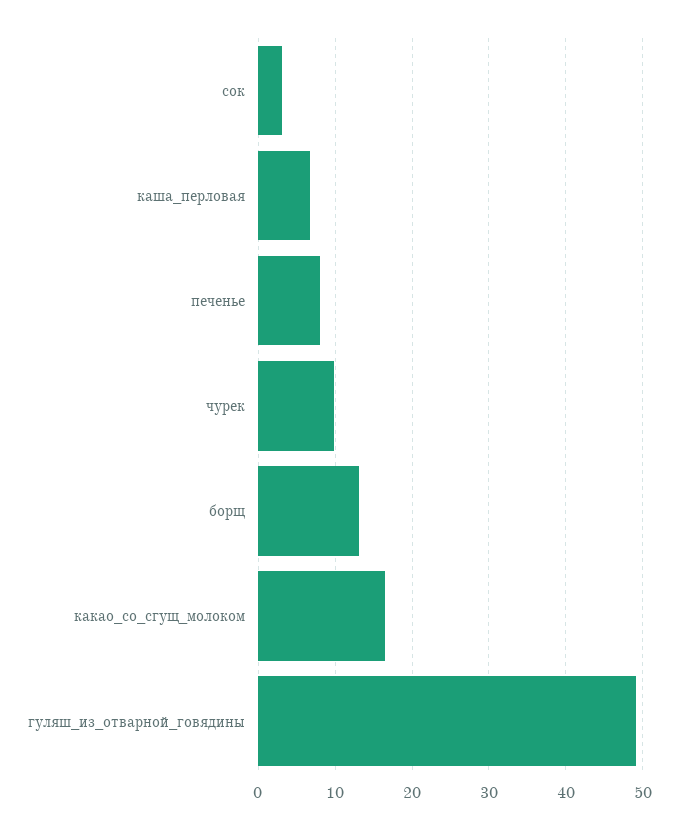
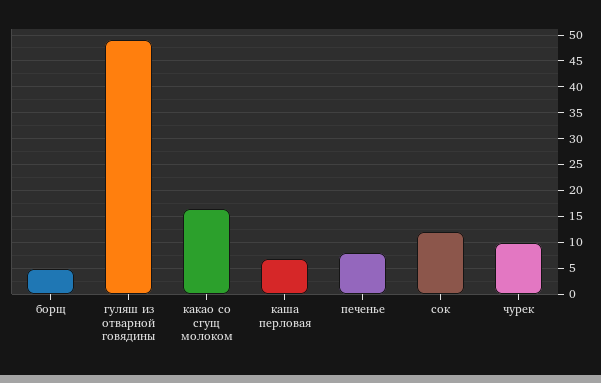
сок: 3 -> 12.5
борщ: 13 -> 5

